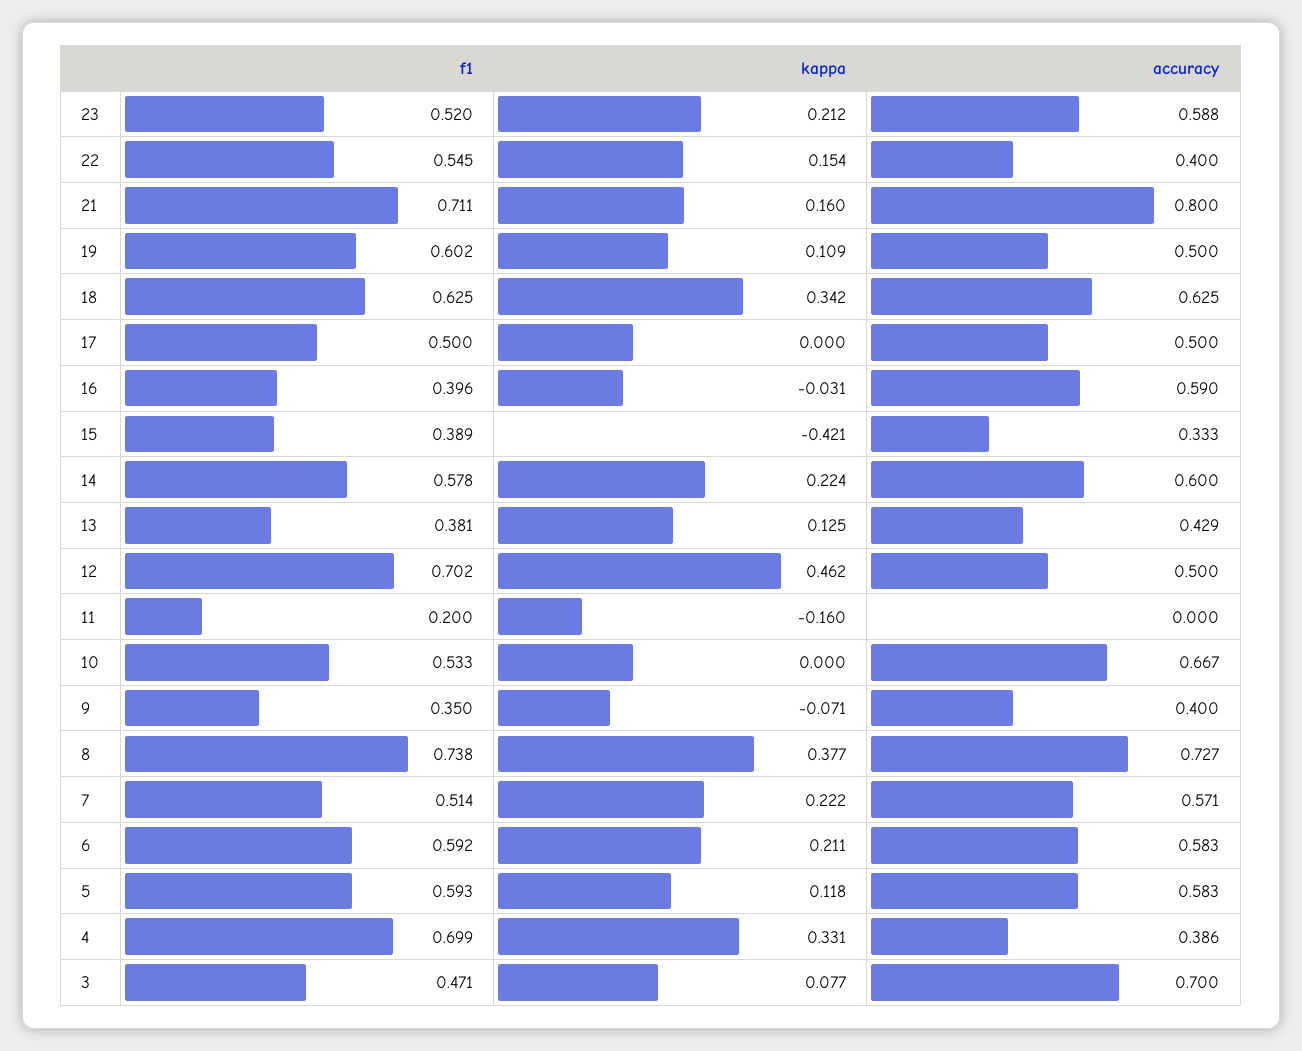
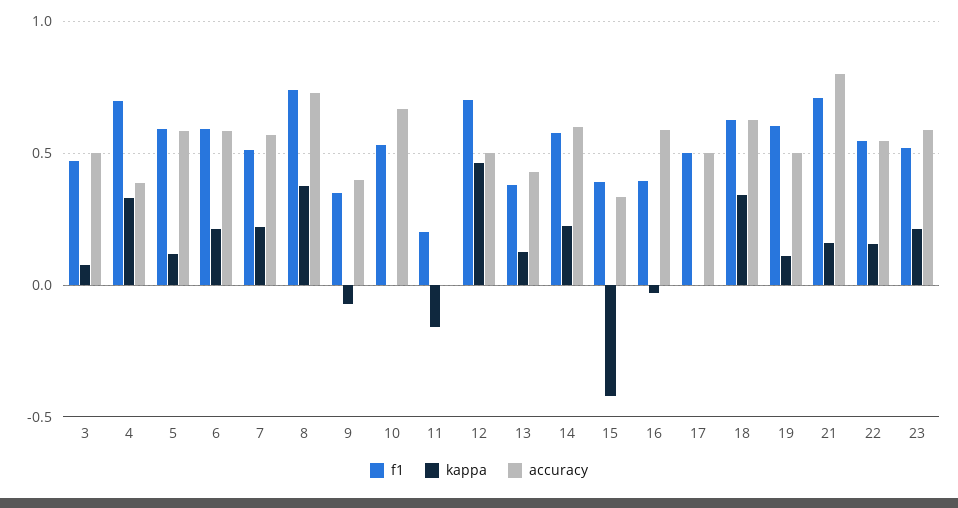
accuracy, 22: 0.4 -> 0.55
accuracy, 3: 0.7 -> 0.5

